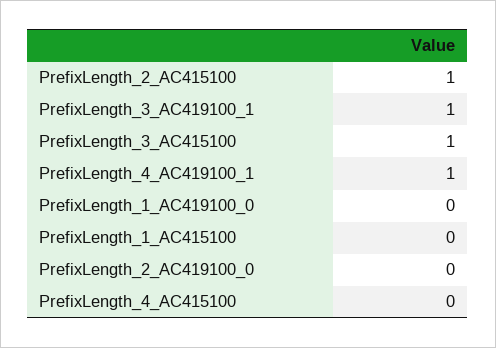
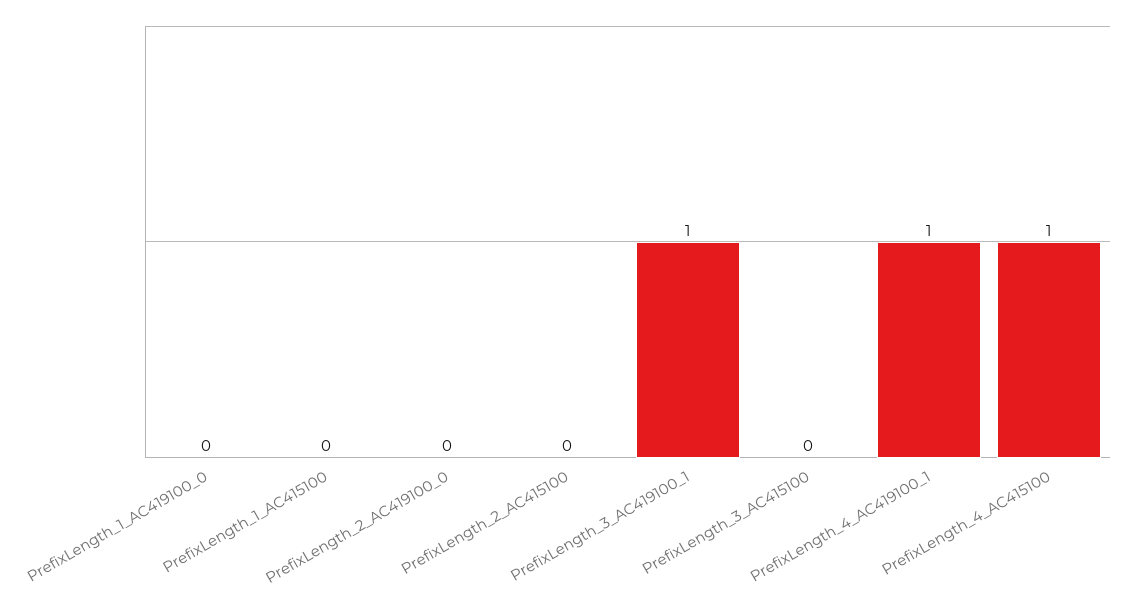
PrefixLength_2_AC415100: 1 -> 0
PrefixLength_3_AC415100: 1 -> 0
PrefixLength_4_AC415100: 0 -> 1

